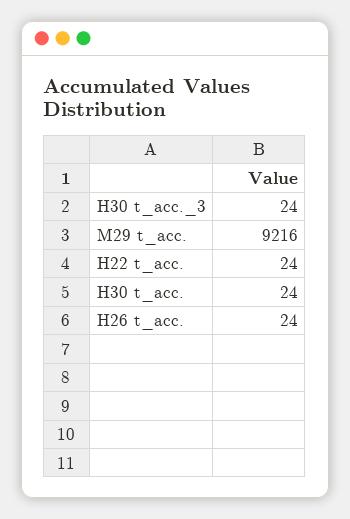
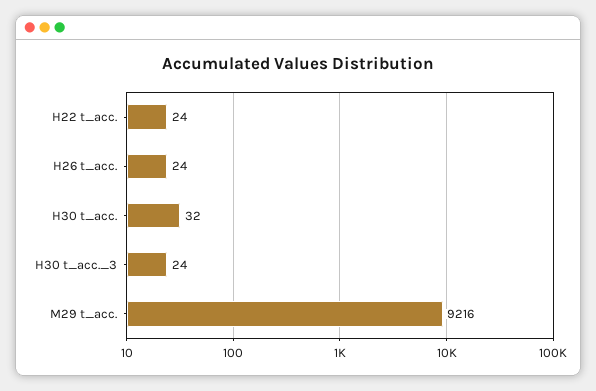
H30 t_acc.: 24 -> 32

